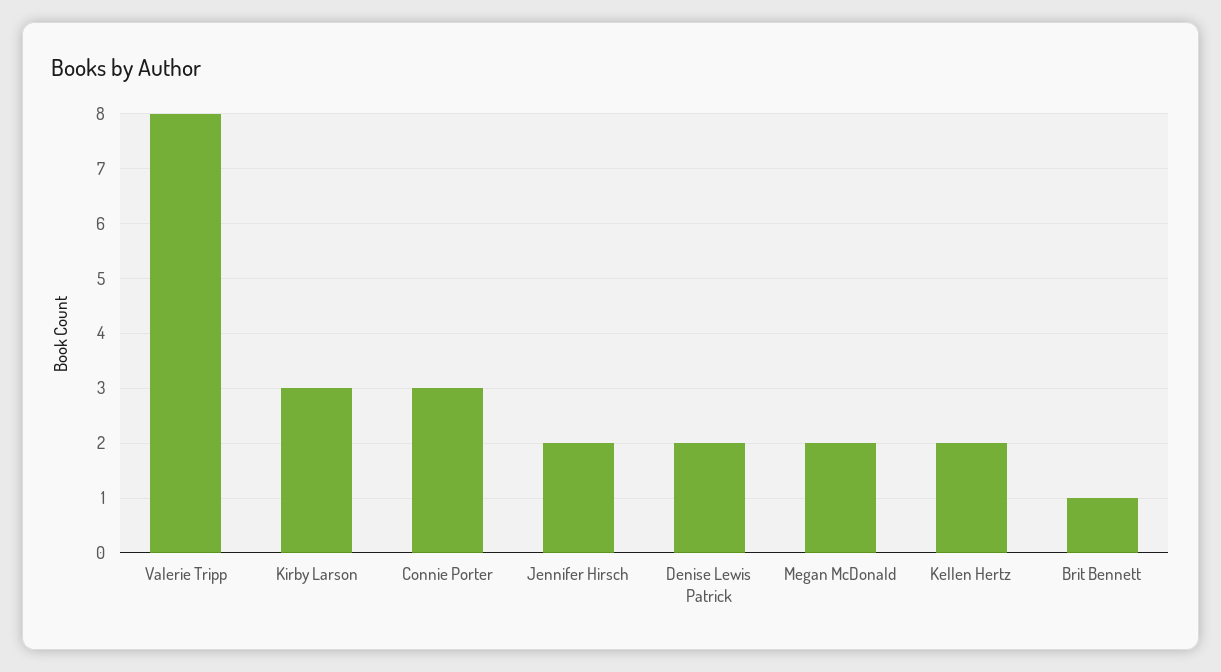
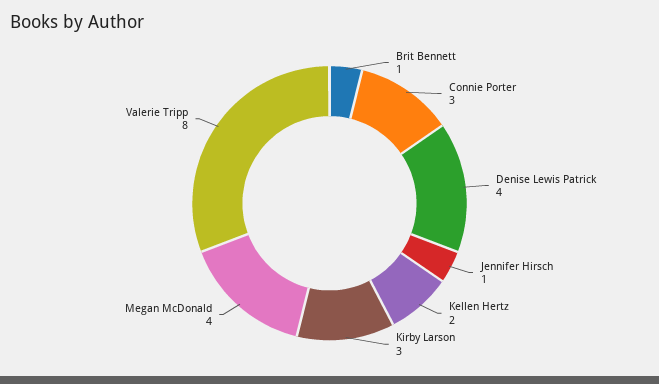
Jennifer Hirsch: 2 -> 1
Denise Lewis Patrick: 2 -> 4
Megan McDonald: 2 -> 4

